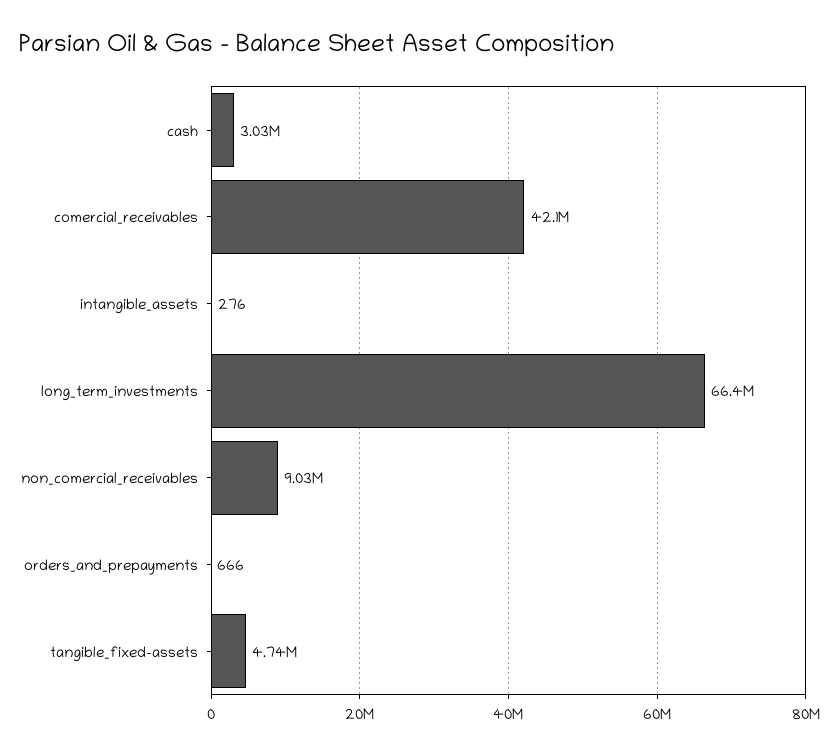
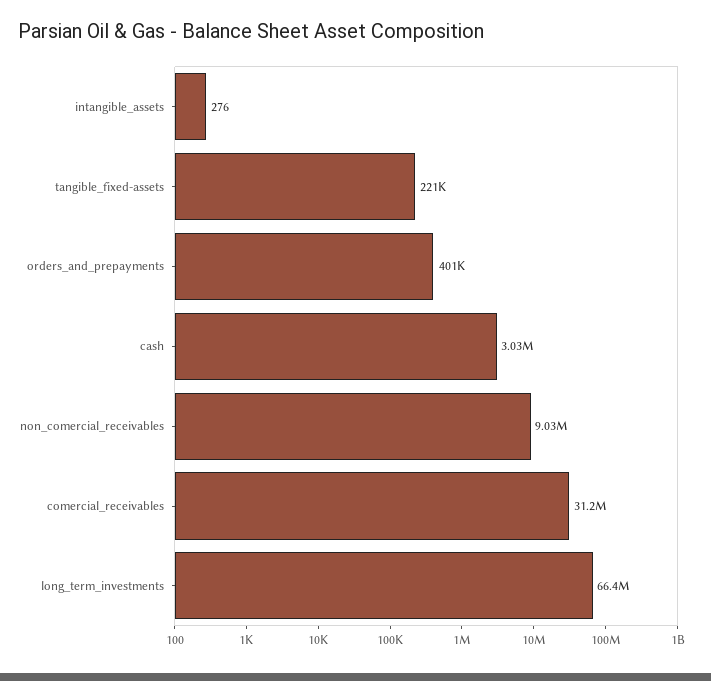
comercial_receivables: 42100000 -> 31200000
orders_and_prepayments: 666 -> 401000
tangible_fixed-assets: 4740000 -> 221000

